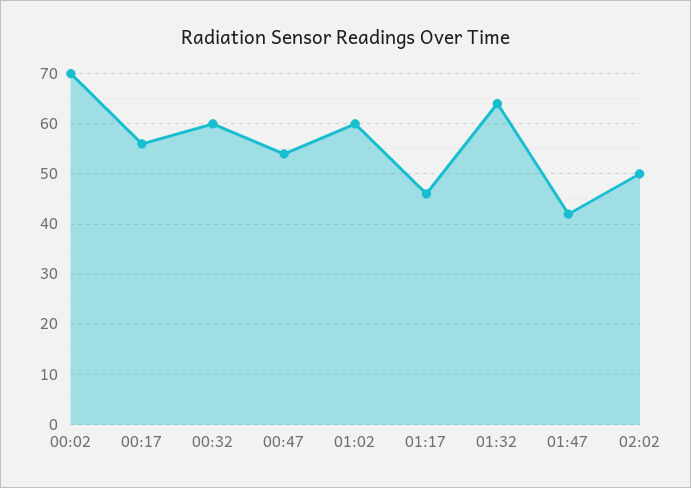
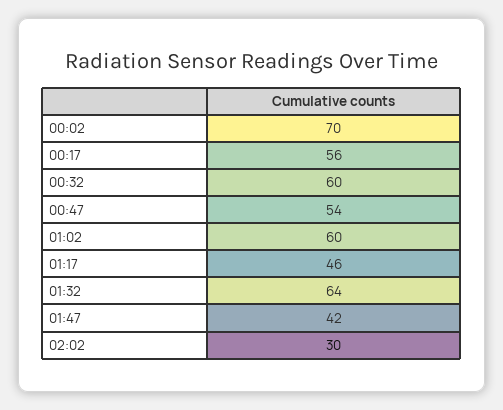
02:02: 50 -> 30

